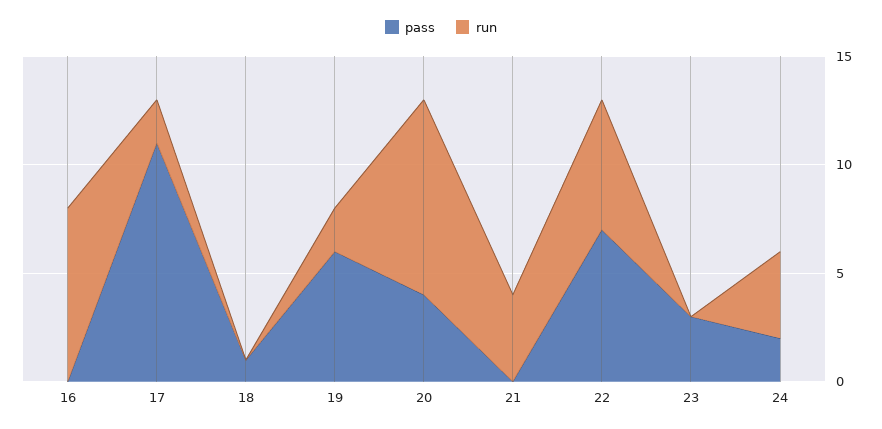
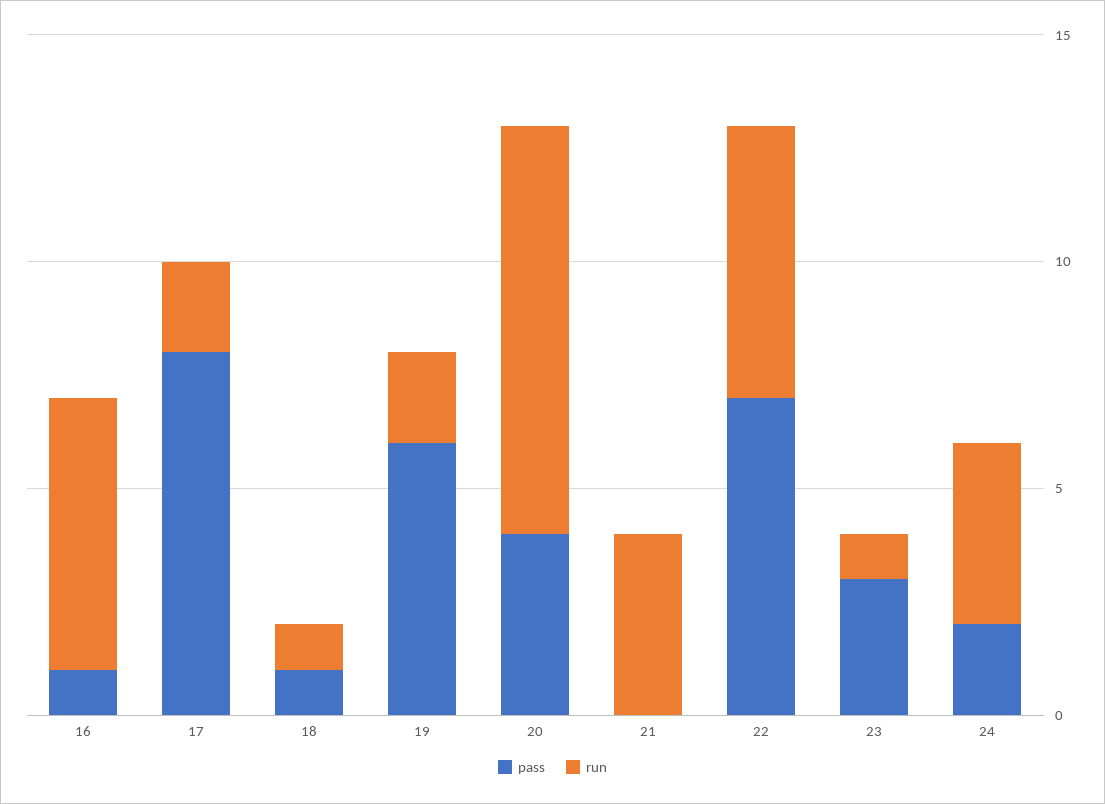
pass, 16: 0 -> 1
run, 16: 8 -> 6
pass, 17: 11 -> 8
run, 18: 0 -> 1
run, 23: 0 -> 1

